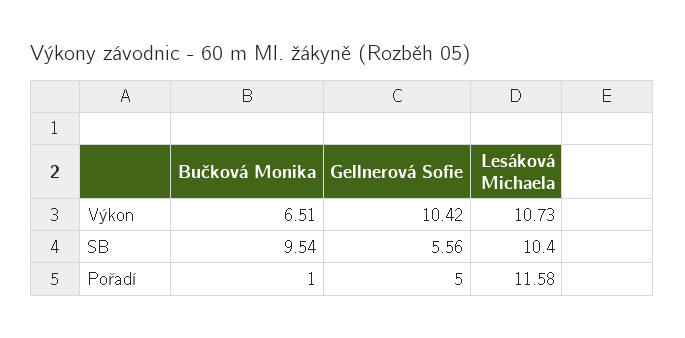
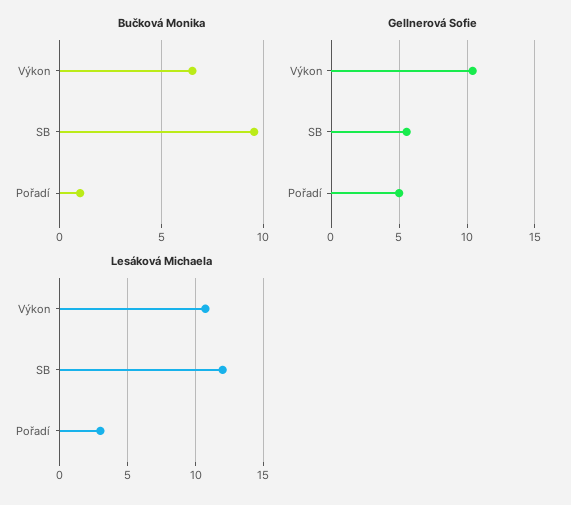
Lesáková Michaela, SB: 10.4 -> 12
Lesáková Michaela, Pořadí: 11.58 -> 3

